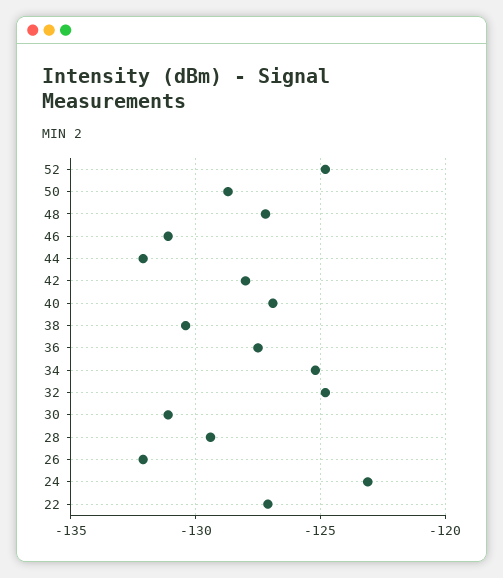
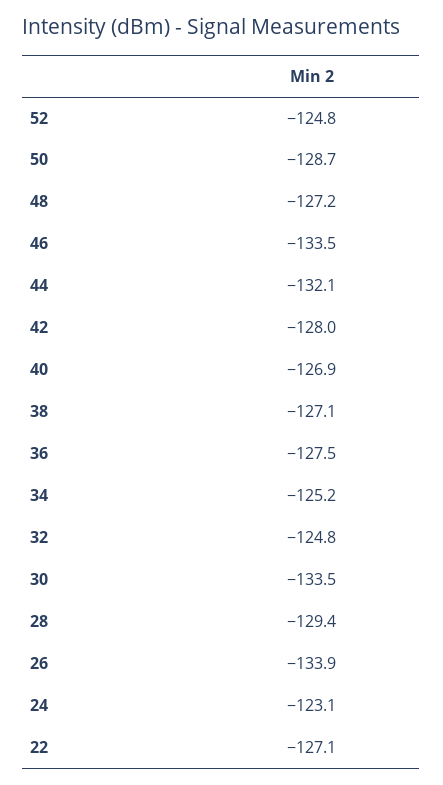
46: -131 -> -133.5
38: -130.5 -> -127.1
30: -131 -> -133.5
26: -132 -> -133.9

